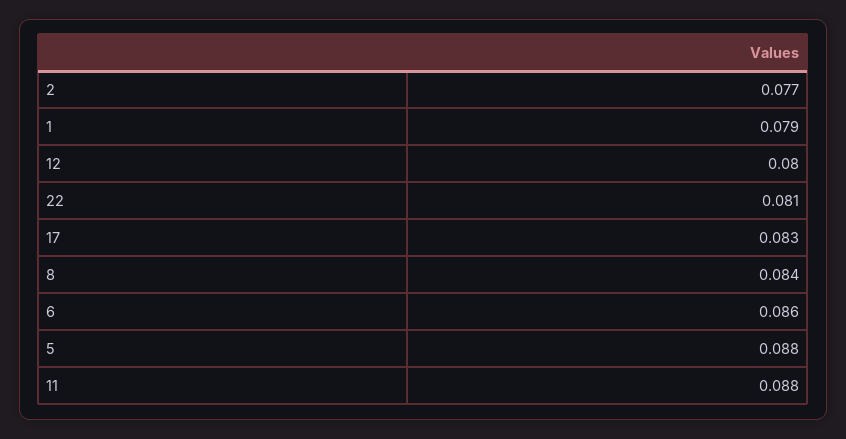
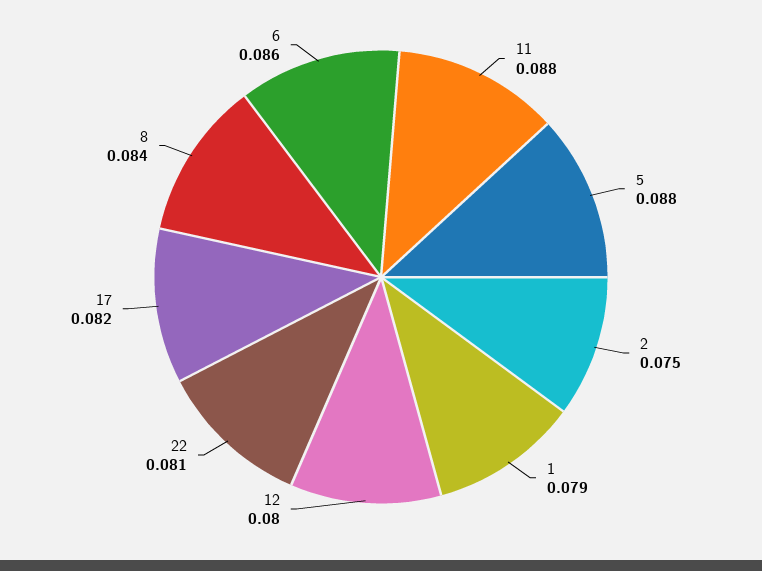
2: 0.077 -> 0.075
17: 0.083 -> 0.082

